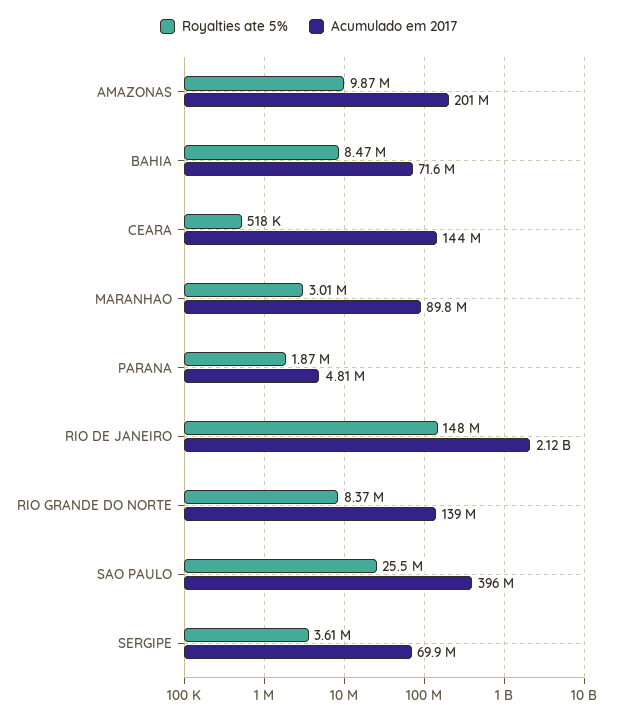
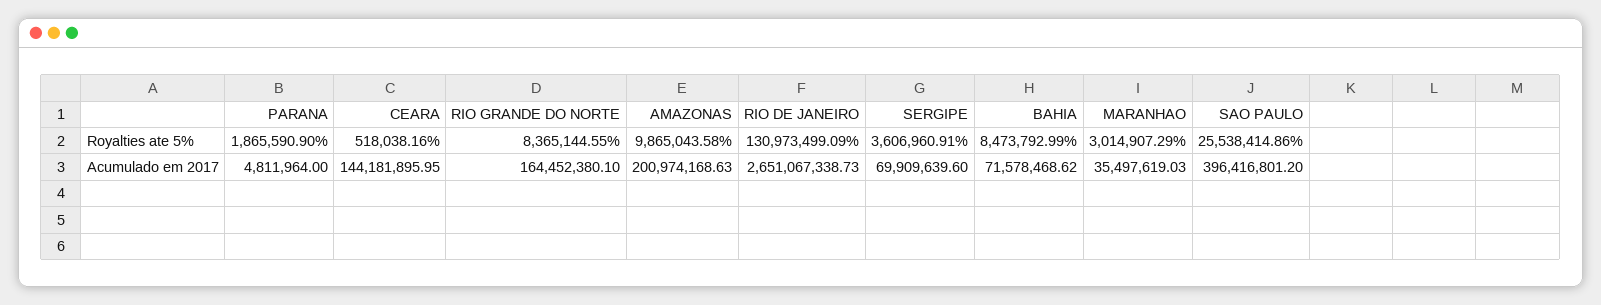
Acumulado em 2017, MARANHAO: 89800000 -> 35497619.03
Royalties ate 5%, RIO DE JANEIRO: 148000000 -> 130973499.09
Acumulado em 2017, RIO DE JANEIRO: 2120000000 -> 2651067338.73
Acumulado em 2017, RIO GRANDE DO NORTE: 139000000 -> 164452380.1

